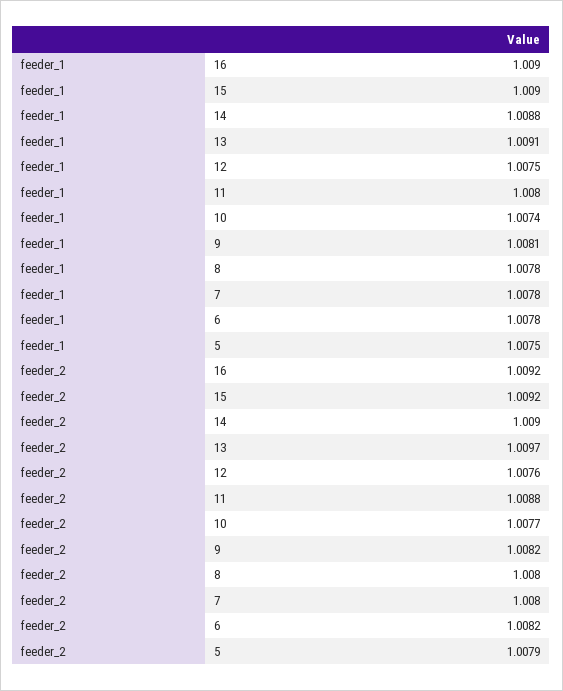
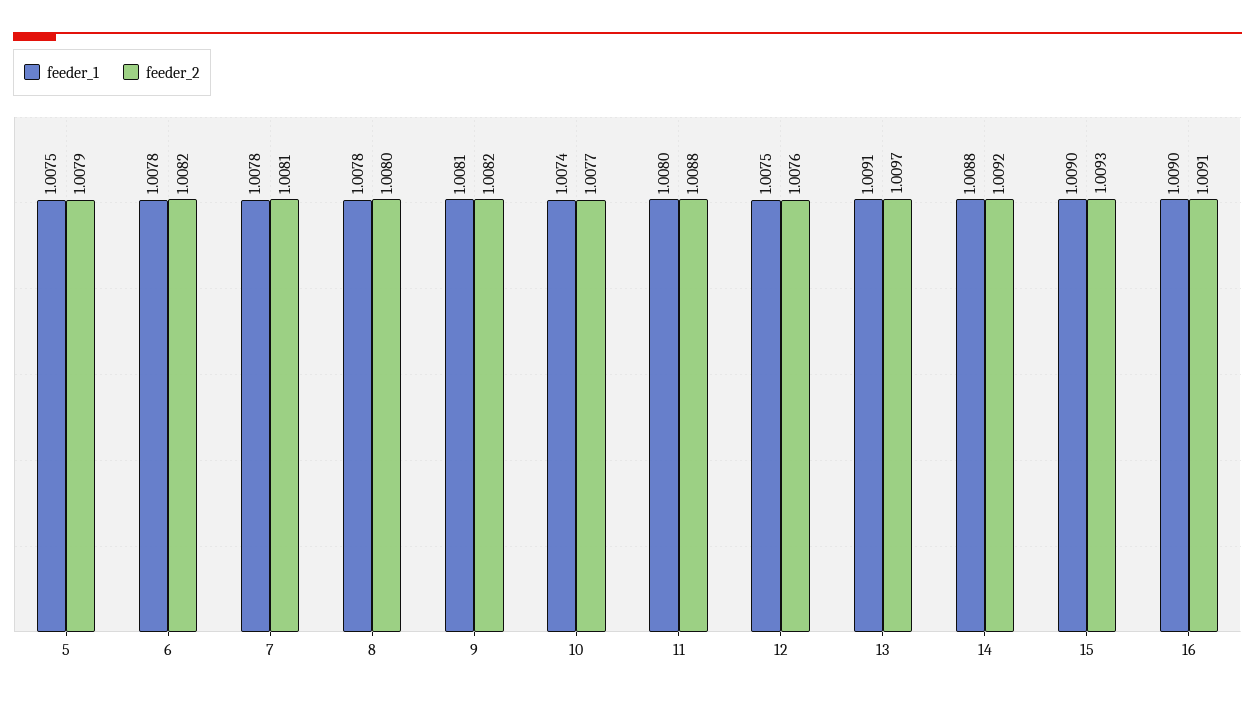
feeder_2, 16: 1.0092 -> 1.0091
feeder_2, 15: 1.0092 -> 1.0093
feeder_2, 14: 1.009 -> 1.0092
feeder_2, 7: 1.008 -> 1.0081

